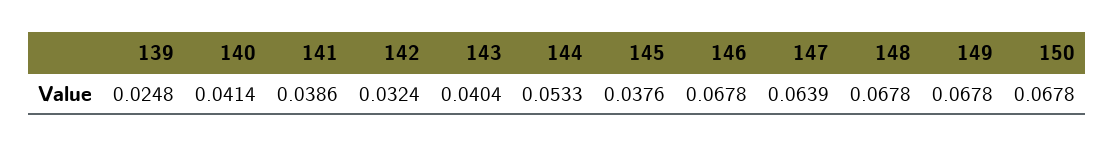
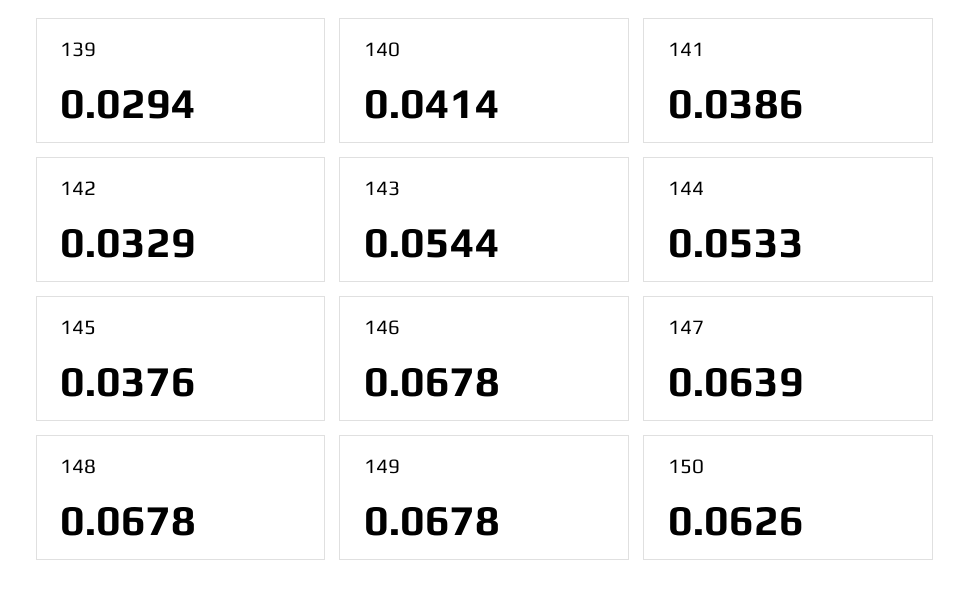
139: 0.0248 -> 0.0294
142: 0.0324 -> 0.0329
143: 0.0404 -> 0.0544
150: 0.0678 -> 0.0626

